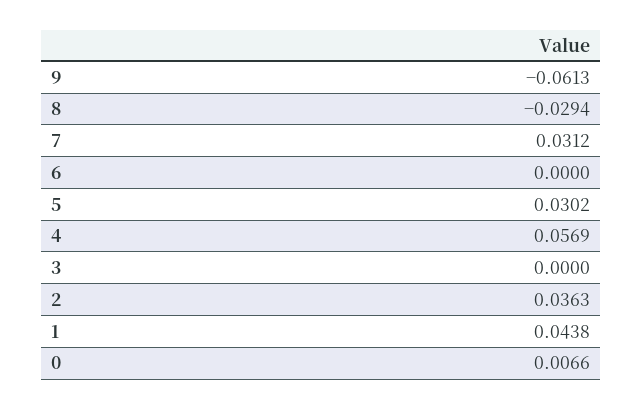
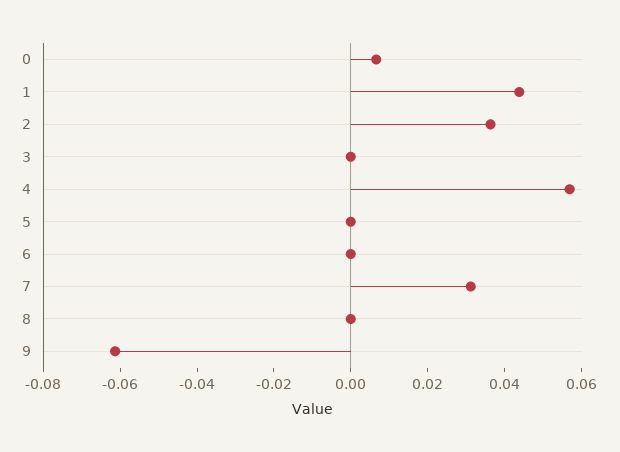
8: -0.0294 -> 0
5: 0.0302 -> 0

